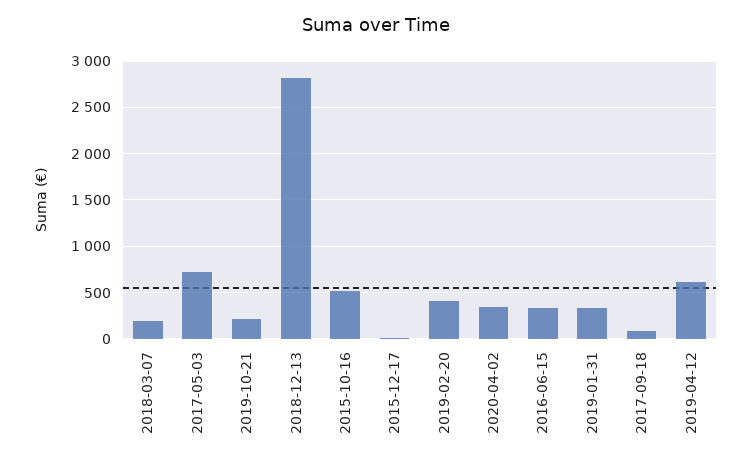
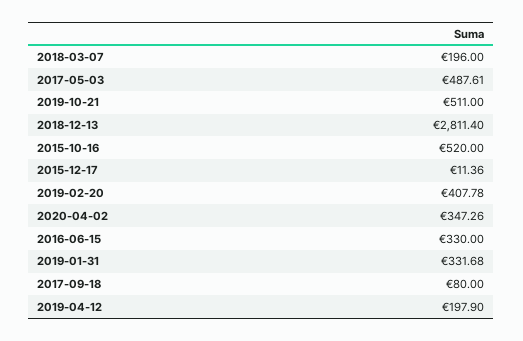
2017-05-03: 700 -> 487.61
2019-10-21: 200 -> 511
2019-04-12: 600 -> 197.9

